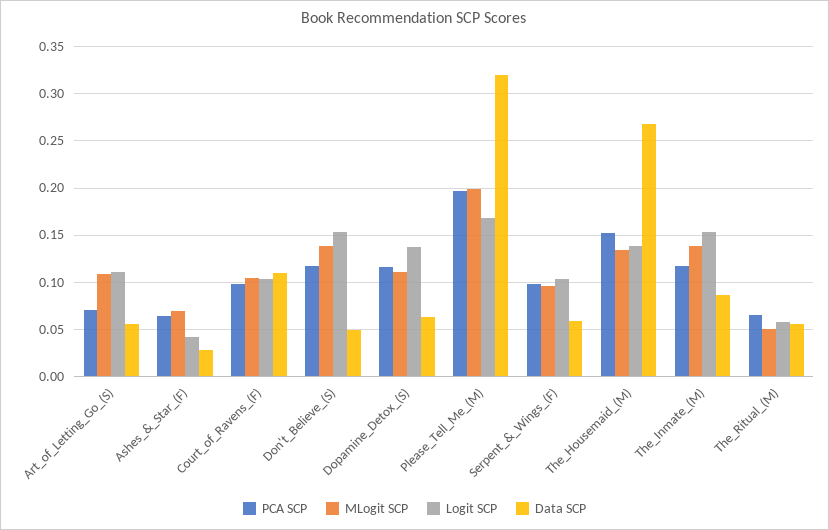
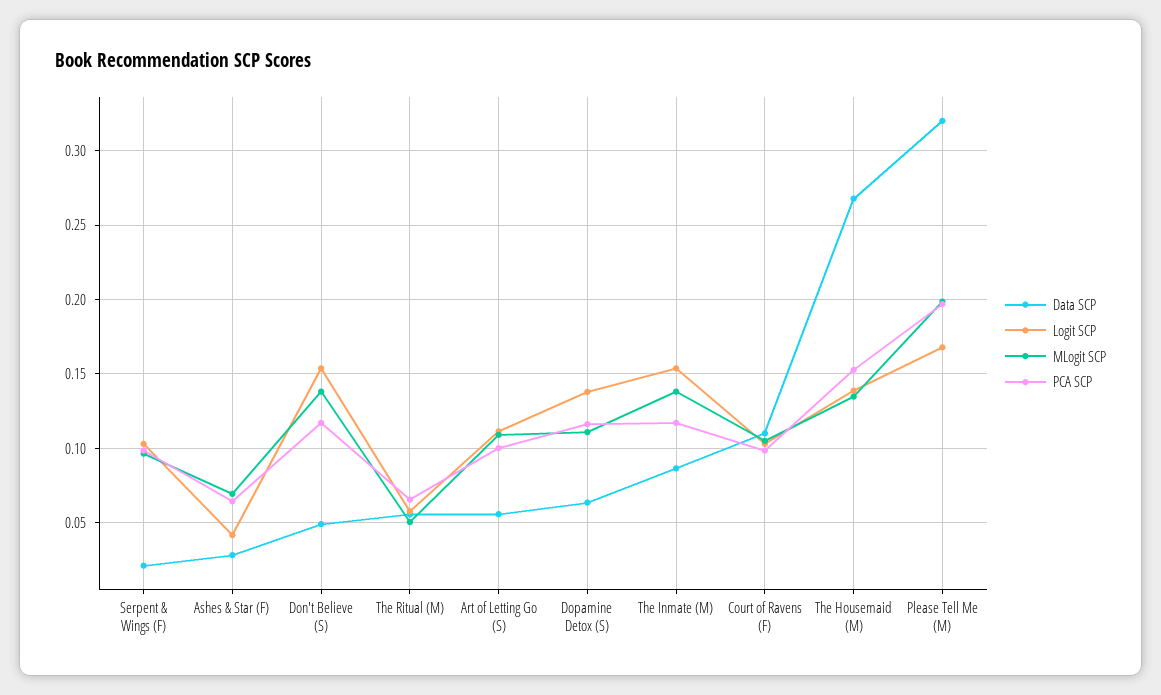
PCA SCP, Art_of_Letting_Go_(S): 0.07 -> 0.1
Data SCP, Serpent_&_Wings_(F): 0.06 -> 0.02

